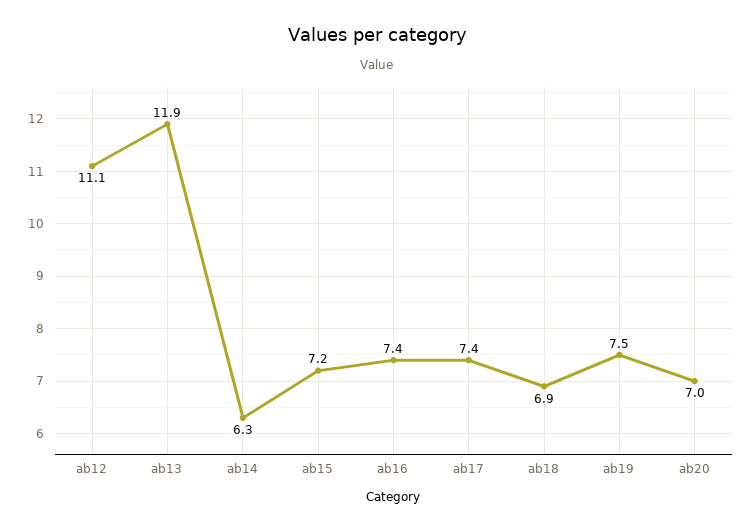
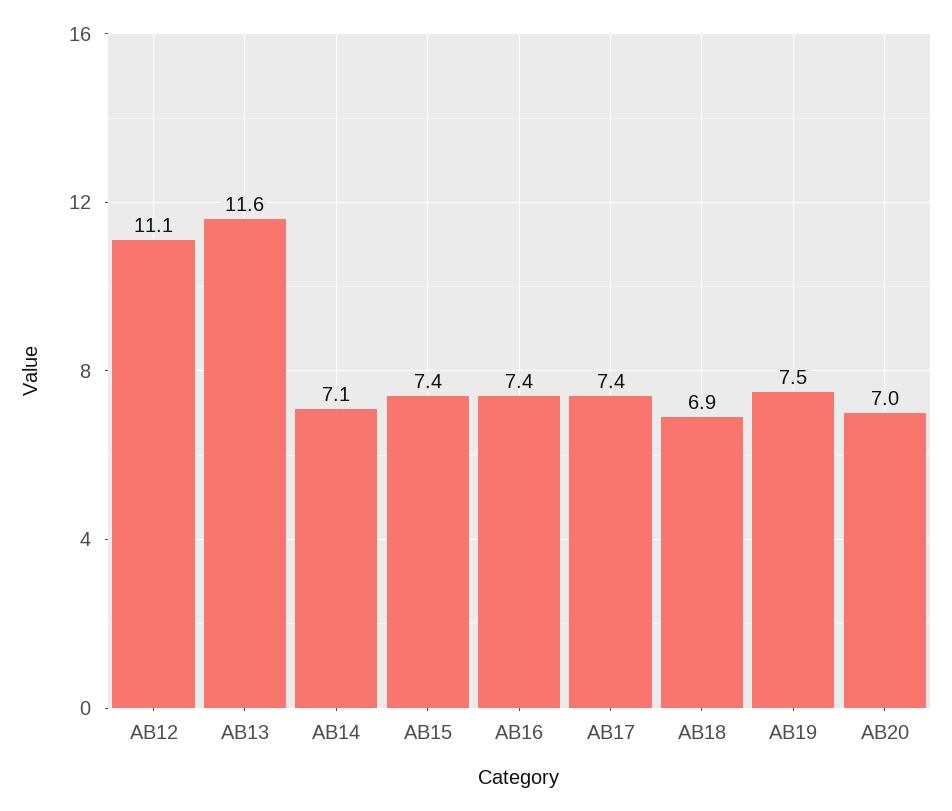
ab13: 11.9 -> 11.6
ab14: 6.3 -> 7.1
ab15: 7.2 -> 7.4

